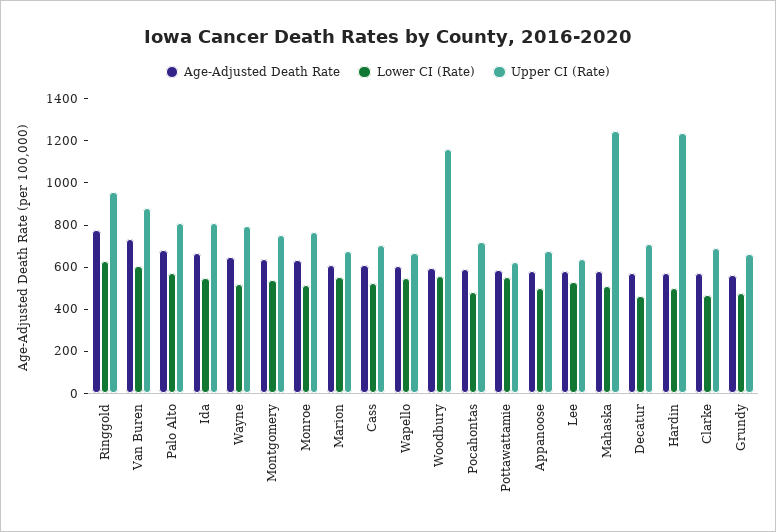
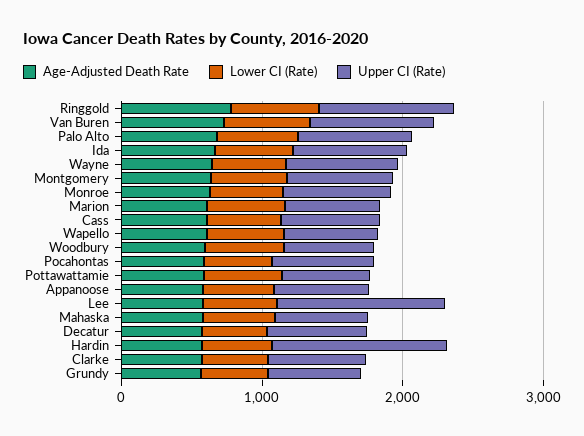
Upper CI (Rate), Woodbury: 1150 -> 600
Upper CI (Rate), Lee: 650 -> 1200
Upper CI (Rate), Mahaska: 1250 -> 600

